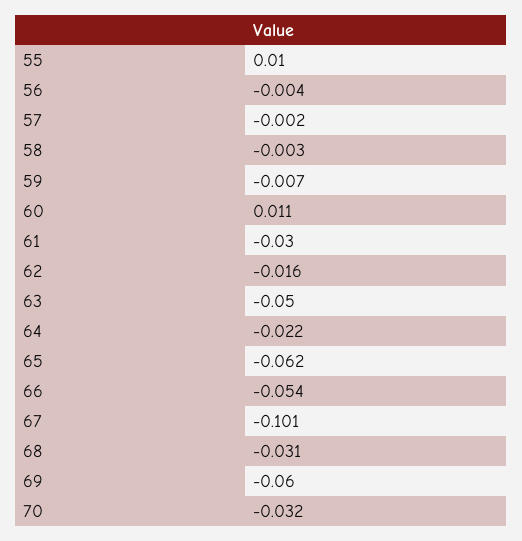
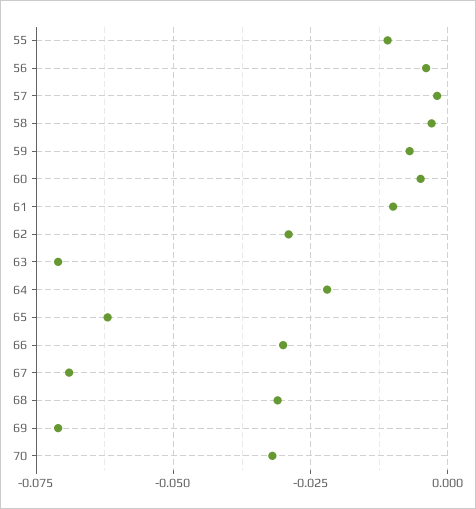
55: 0.01 -> -0.01
60: 0.011 -> -0.005
61: -0.03 -> -0.01
62: -0.016 -> -0.03
63: -0.05 -> -0.07
66: -0.054 -> -0.03
67: -0.101 -> -0.07
69: -0.06 -> -0.07

